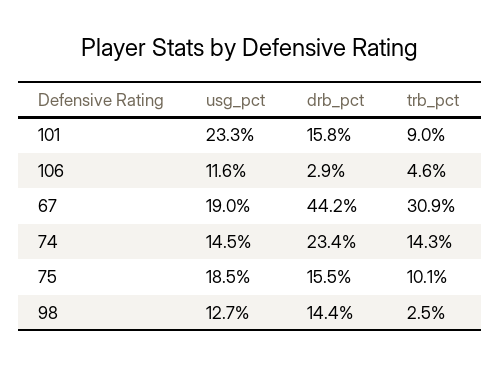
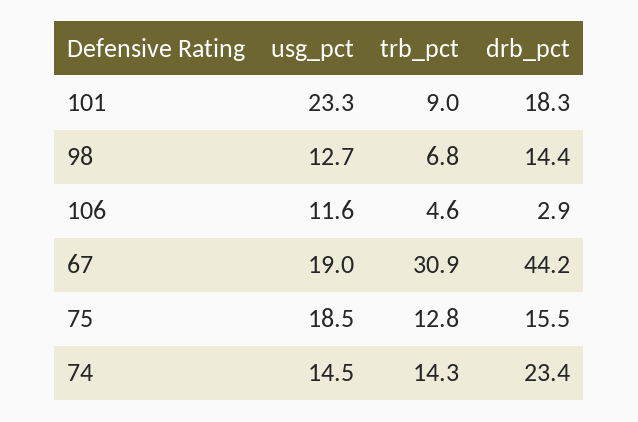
drb_pct, 101: 15.8 -> 18.3
trb_pct, 75: 10.1 -> 12.8
trb_pct, 98: 2.5 -> 6.8

